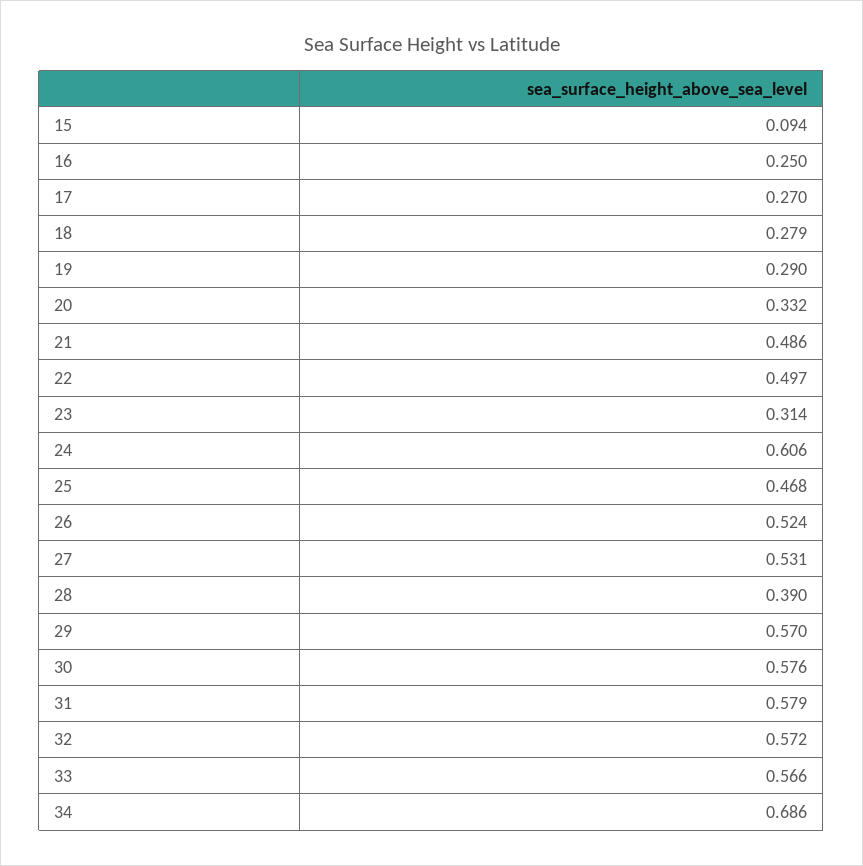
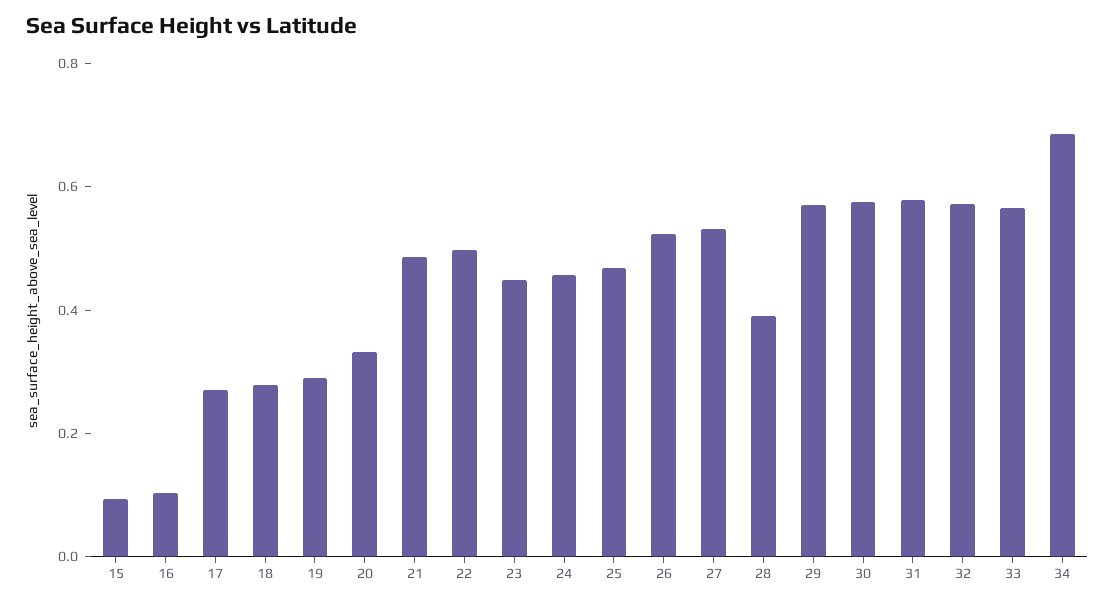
16: 0.25 -> 0.1
23: 0.314 -> 0.45
24: 0.606 -> 0.45

